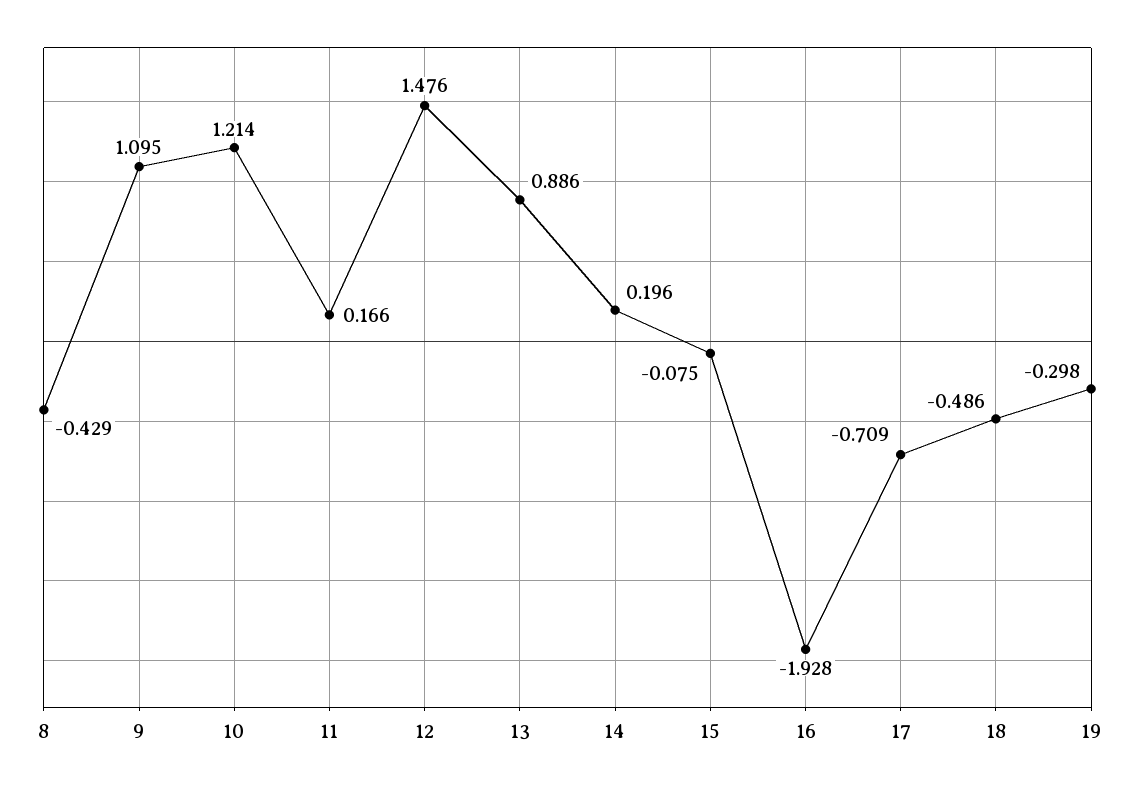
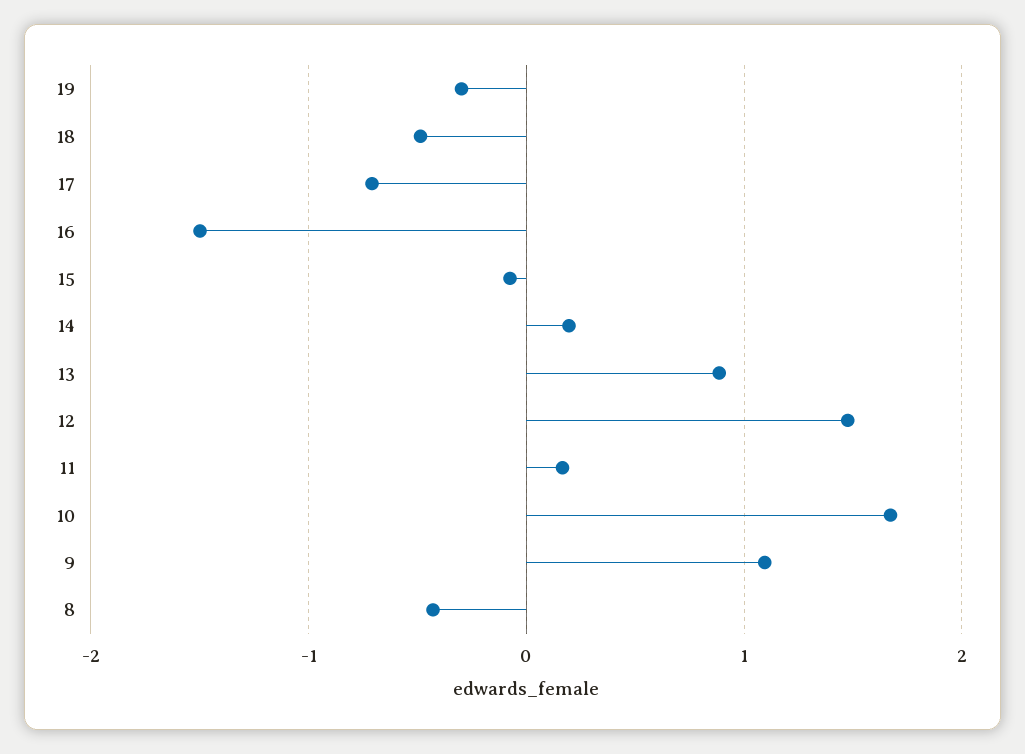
10: 1.214 -> 1.7
16: -1.928 -> -1.5

